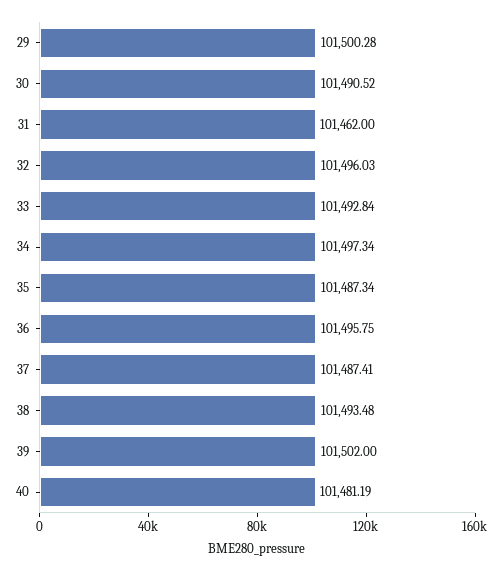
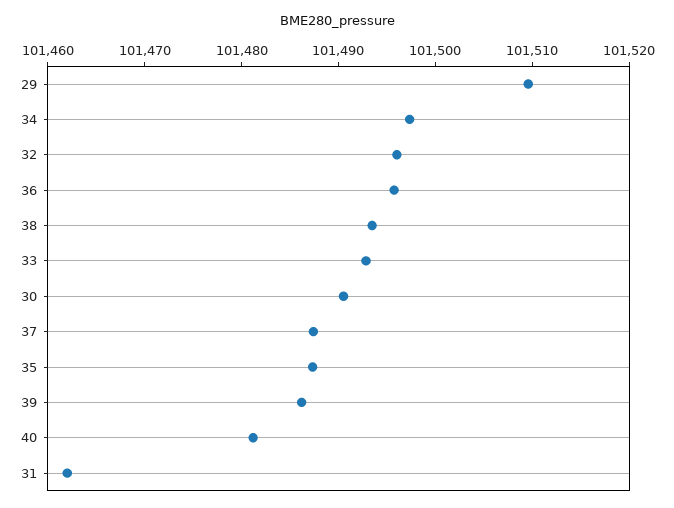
29: 101500.28 -> 101510
39: 101502 -> 101486

